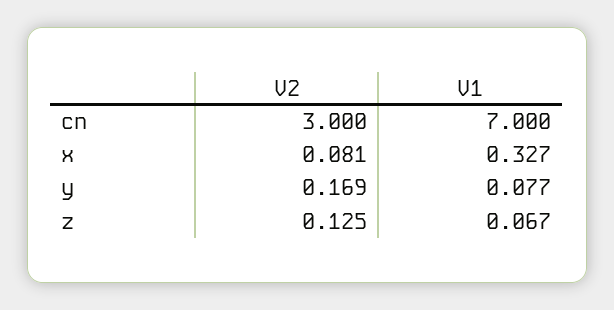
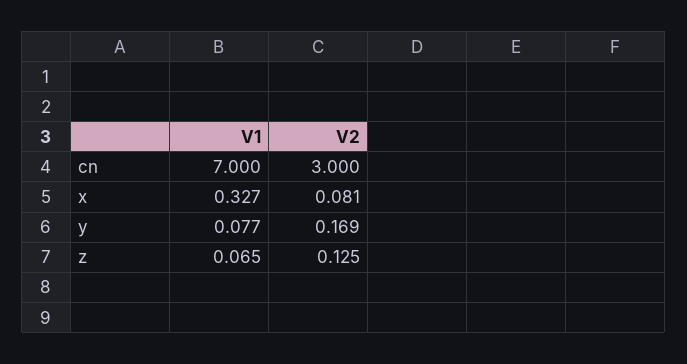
V1, z: 0.067 -> 0.065

